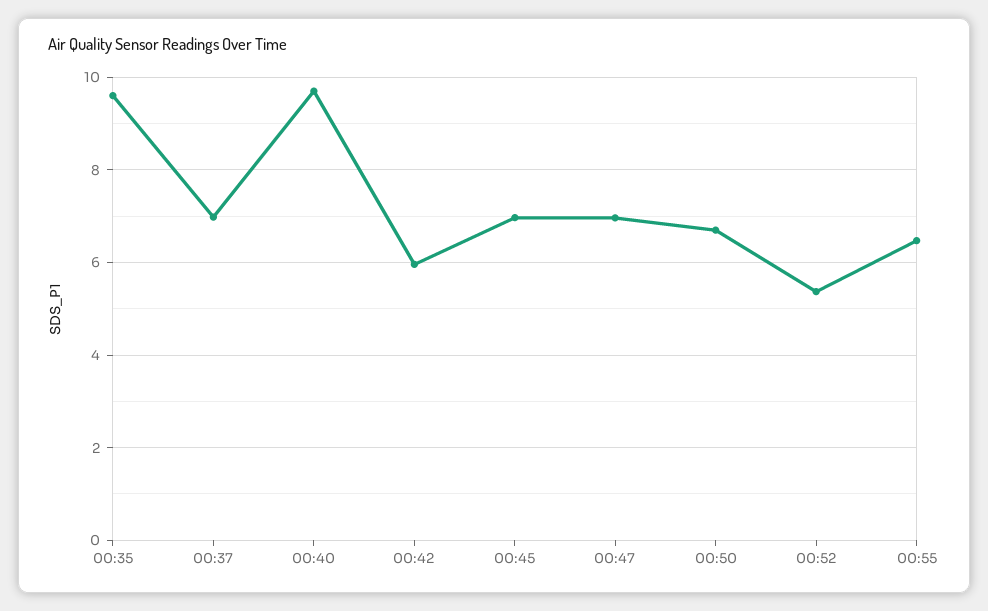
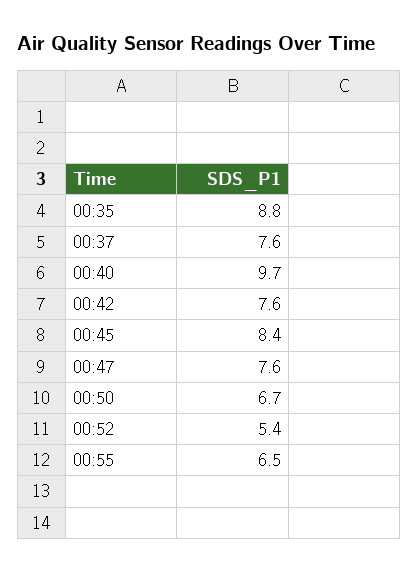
00:35: 9.6 -> 8.8
00:37: 7 -> 7.6
00:42: 6 -> 7.6
00:45: 7 -> 8.4
00:47: 7 -> 7.6

